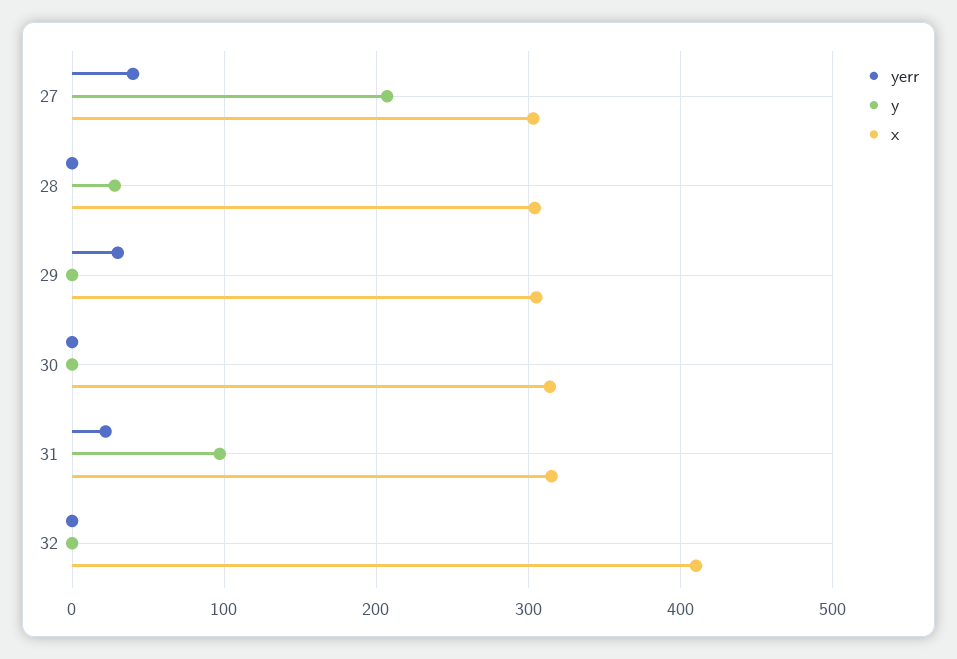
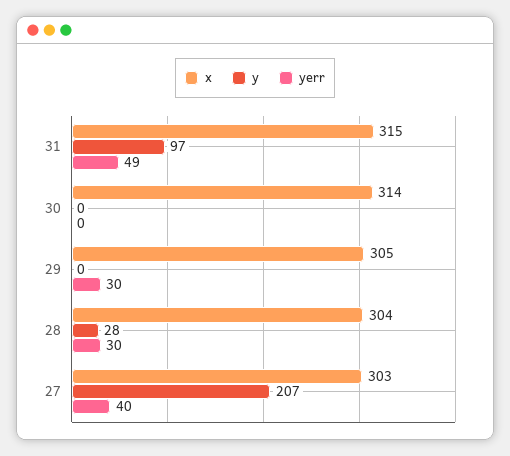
yerr, 28: 0 -> 30
yerr, 31: 20 -> 49
yerr, 32: 0 -> none
y, 32: 0 -> none
x, 32: 410 -> none

